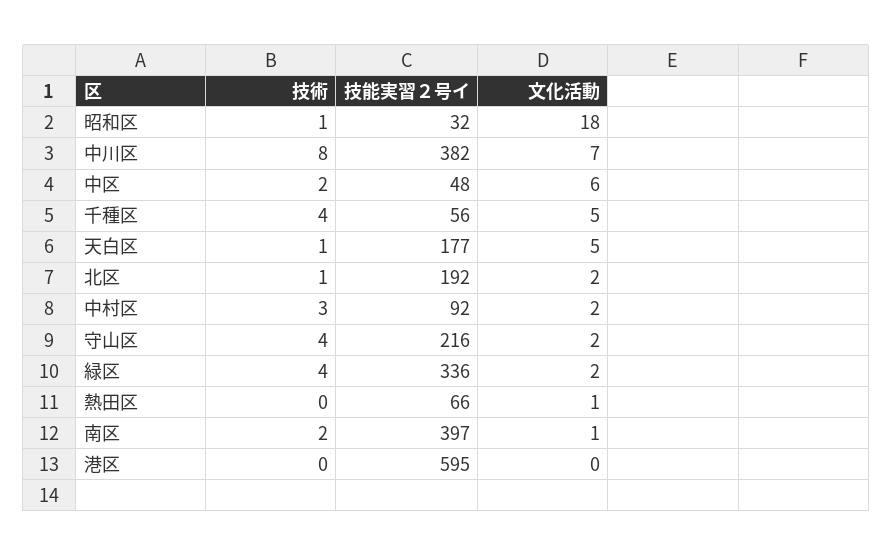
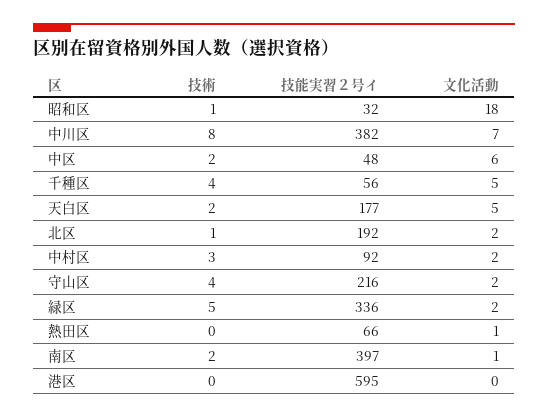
技術, 天白区: 1 -> 2
技術, 緑区: 4 -> 5

